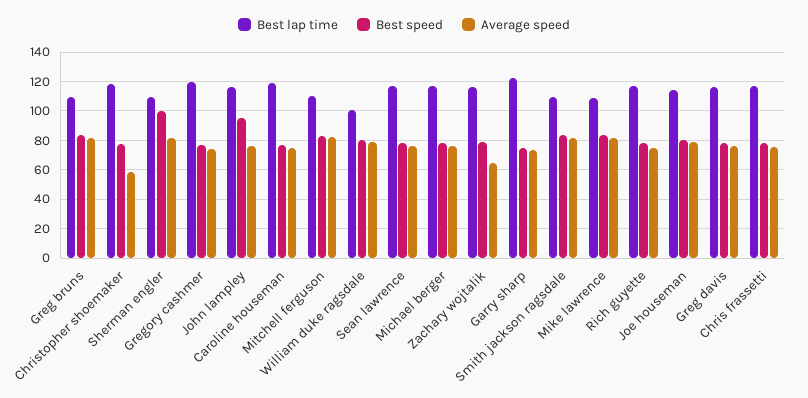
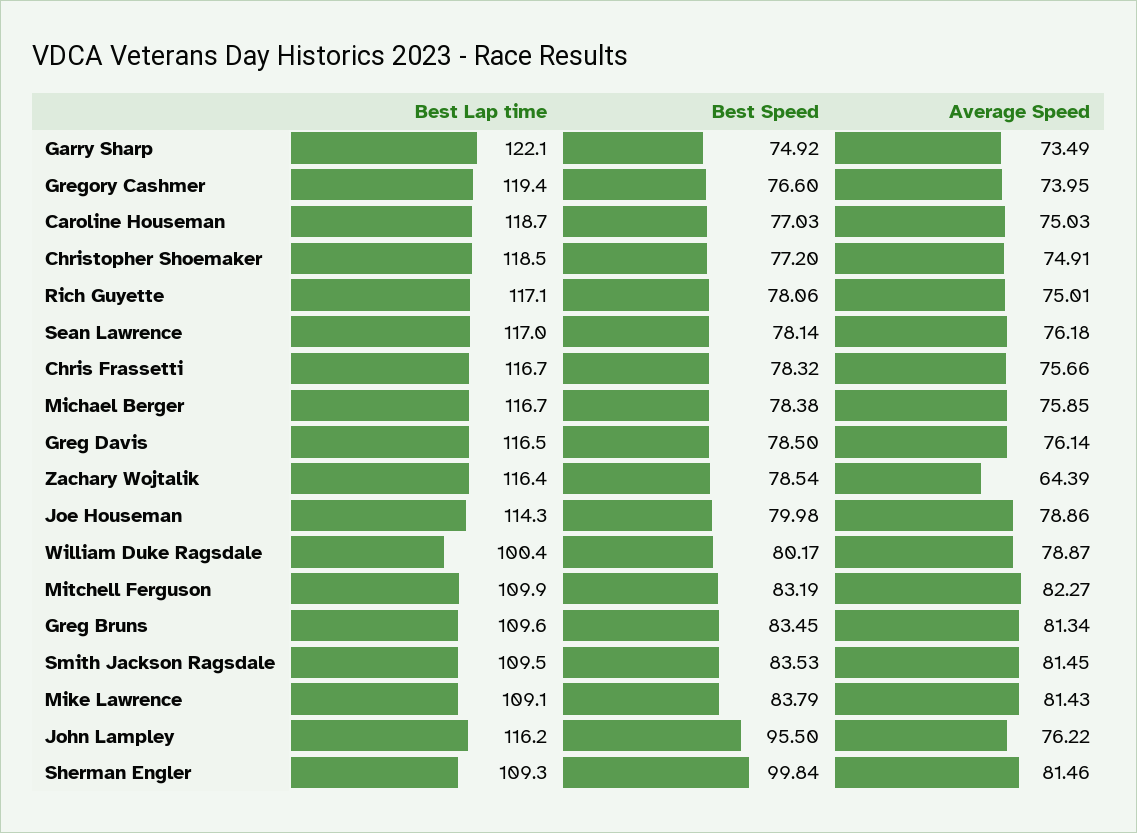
Average speed, Christopher shoemaker: 60 -> 74.91

